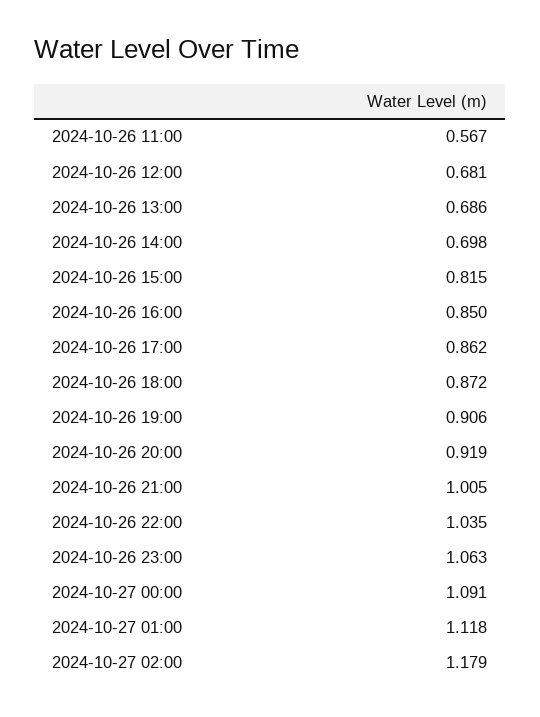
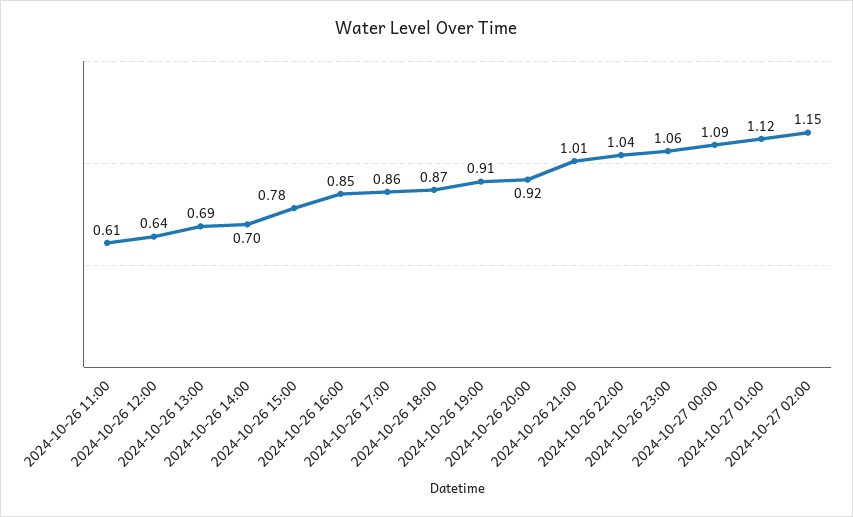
2024-10-26 11:00: 0.567 -> 0.61
2024-10-26 12:00: 0.681 -> 0.64
2024-10-26 15:00: 0.815 -> 0.78
2024-10-27 02:00: 1.179 -> 1.15

